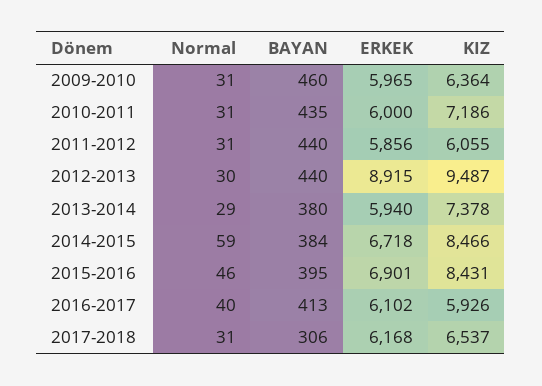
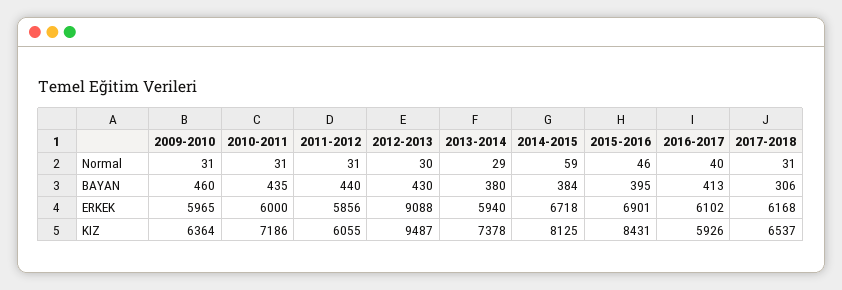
BAYAN, 2012-2013: 440 -> 430
ERKEK, 2012-2013: 8915 -> 9088
KIZ, 2014-2015: 8466 -> 8125

